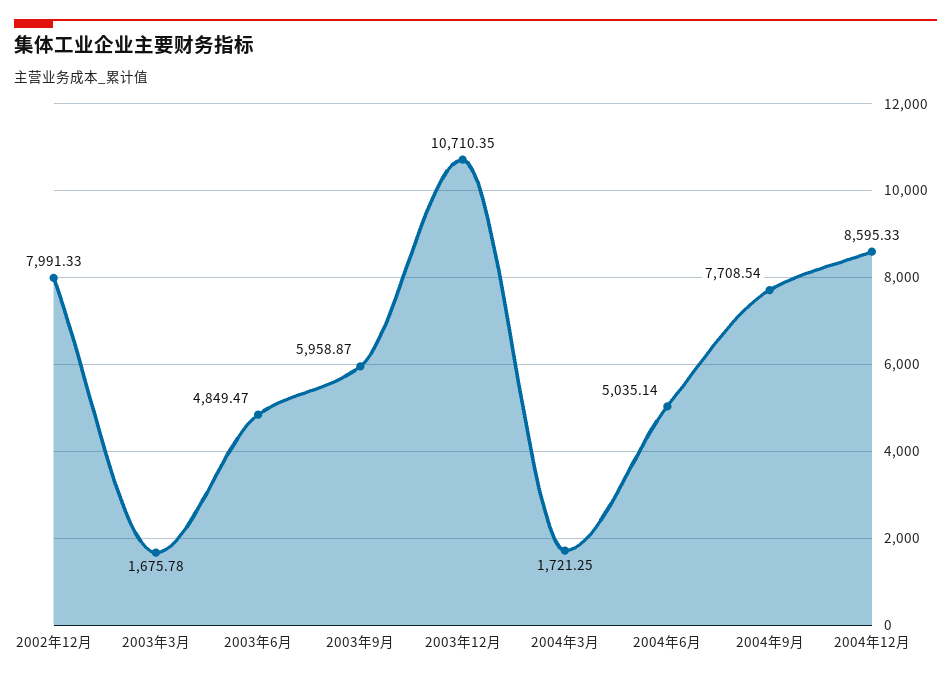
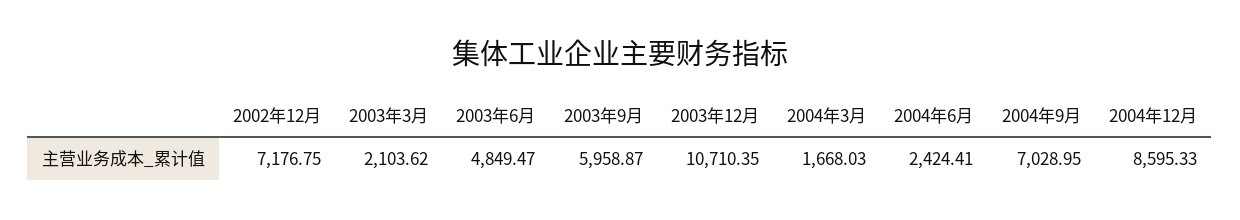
2002年12月: 7991.33 -> 7176.75
2003年3月: 1675.78 -> 2103.62
2004年3月: 1721.25 -> 1668.03
2004年6月: 5035.14 -> 2424.41
2004年9月: 7708.54 -> 7028.95

